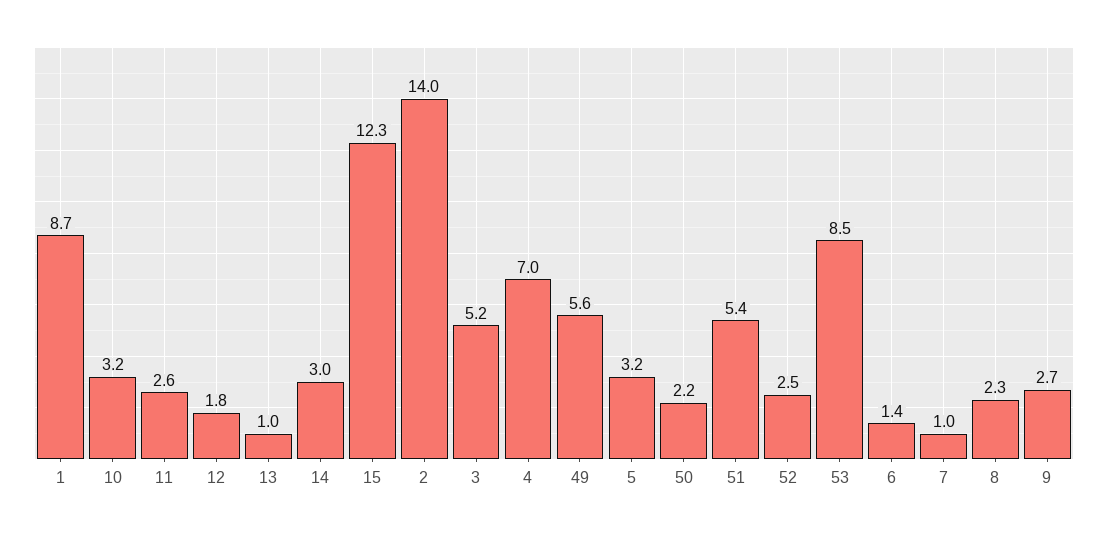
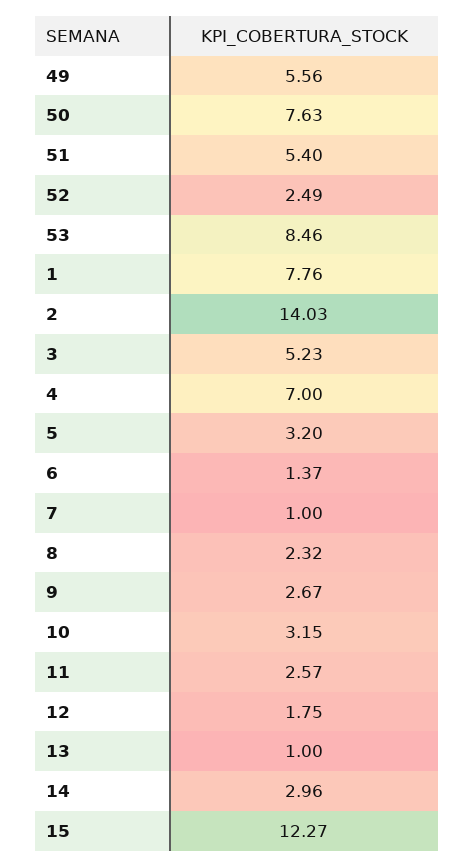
1: 8.7 -> 7.76
50: 2.2 -> 7.63

